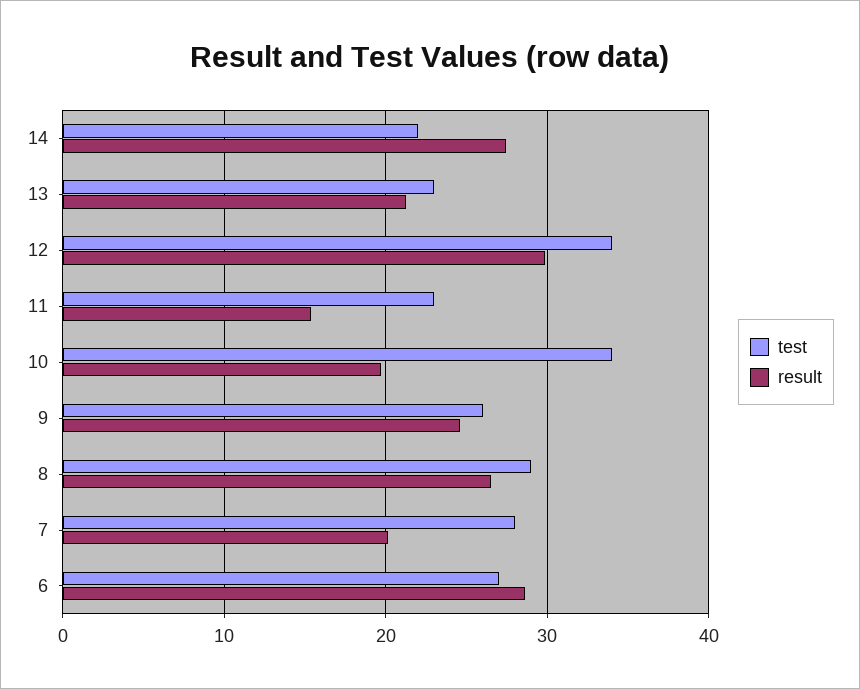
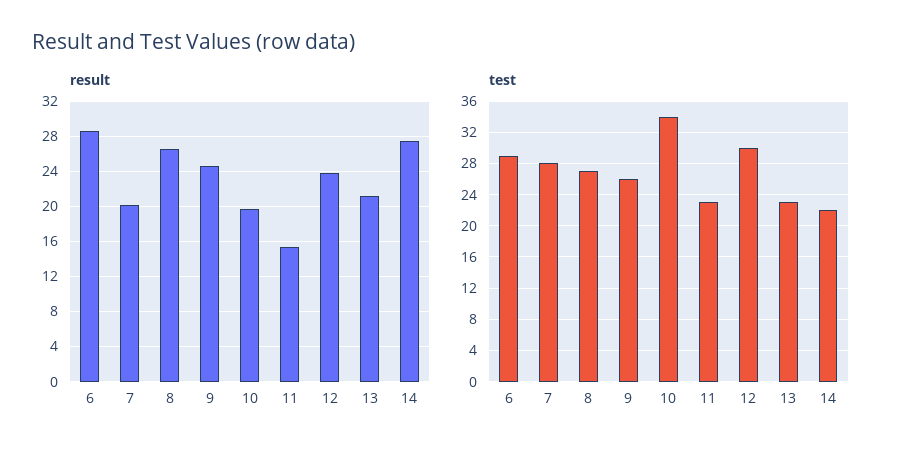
test, 12: 34 -> 30
result, 12: 30 -> 24
test, 8: 29 -> 27
test, 6: 27 -> 29

